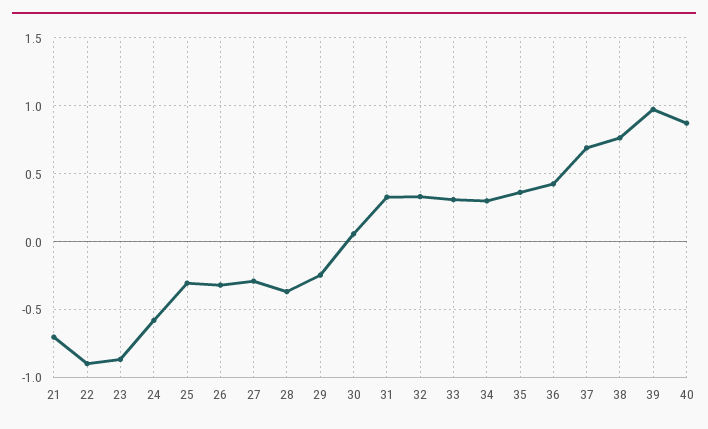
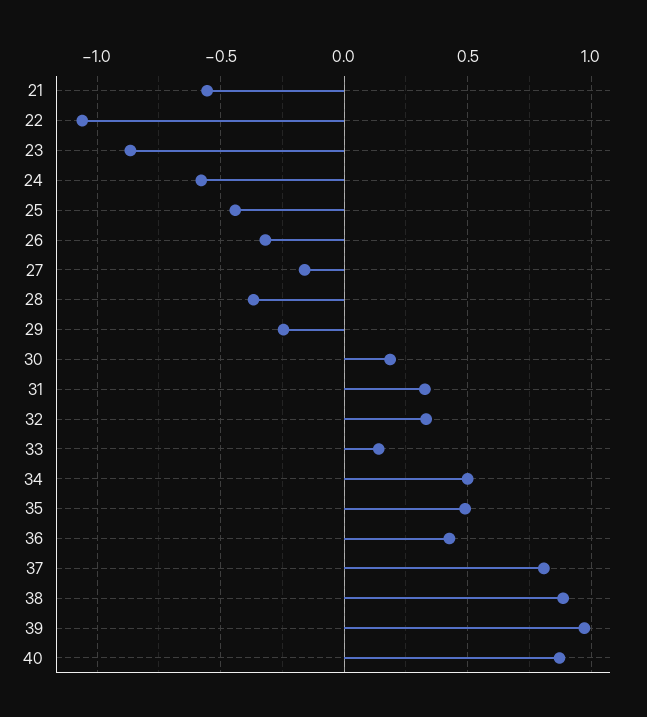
21: -0.7 -> -0.55
22: -0.9 -> -1.05
25: -0.3 -> -0.45
27: -0.3 -> -0.15
30: 0.05 -> 0.2
33: 0.3 -> 0.15
34: 0.3 -> 0.5
35: 0.35 -> 0.5
37: 0.7 -> 0.8
38: 0.75 -> 0.9

